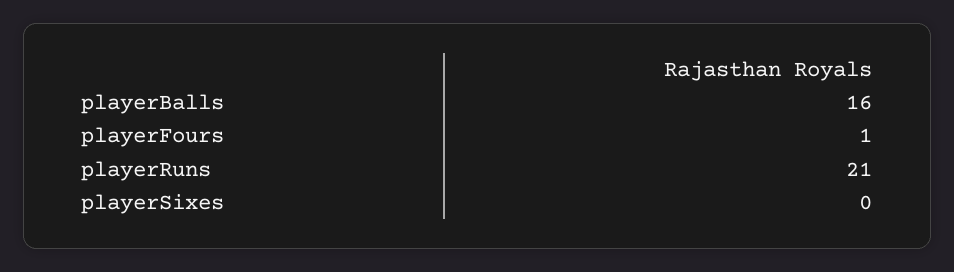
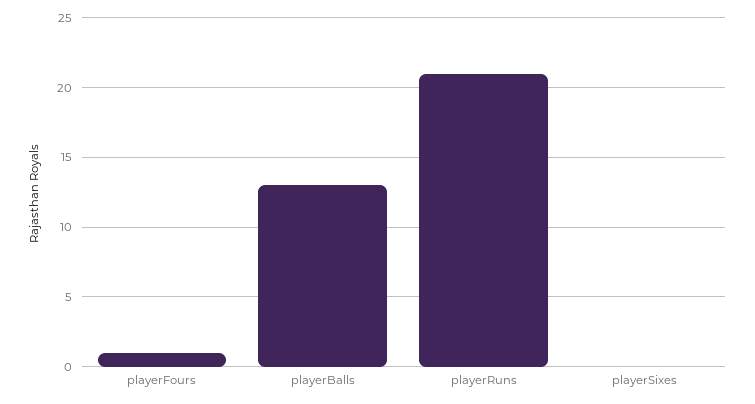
playerBalls: 16 -> 13

